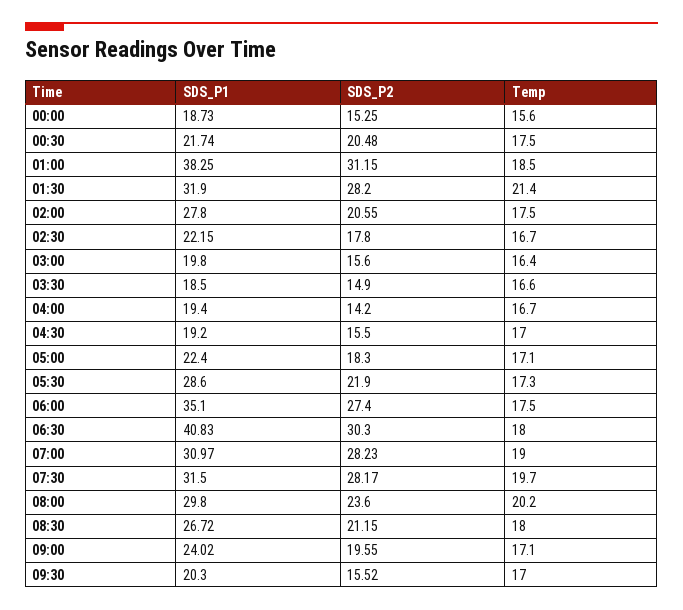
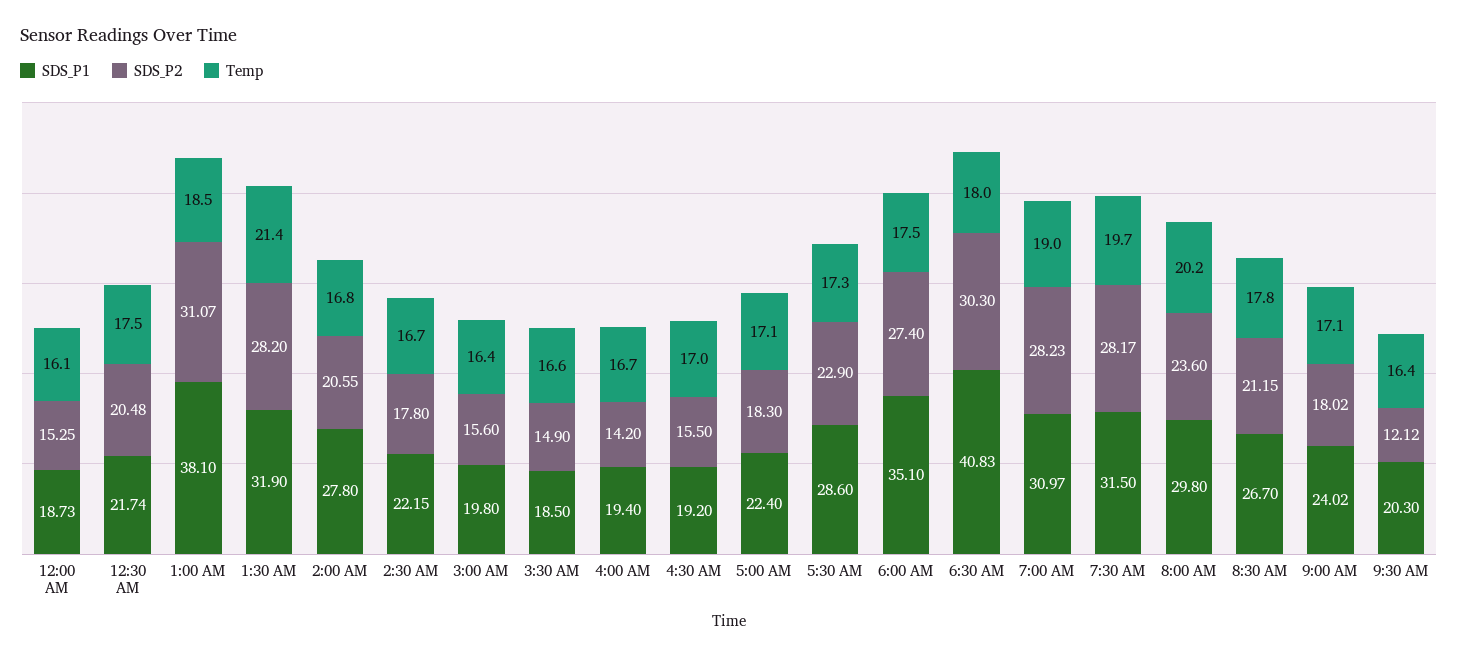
Temp, 00:00: 15.6 -> 16.1
SDS_P1, 01:00: 38.25 -> 38.1
SDS_P2, 01:00: 31.15 -> 31.07
Temp, 02:00: 17.5 -> 16.8
SDS_P2, 05:30: 21.9 -> 22.9
SDS_P1, 08:30: 26.72 -> 26.7
Temp, 08:30: 18 -> 17.8
SDS_P2, 09:00: 19.55 -> 18.02
SDS_P2, 09:30: 15.52 -> 12.12
Temp, 09:30: 17 -> 16.4

